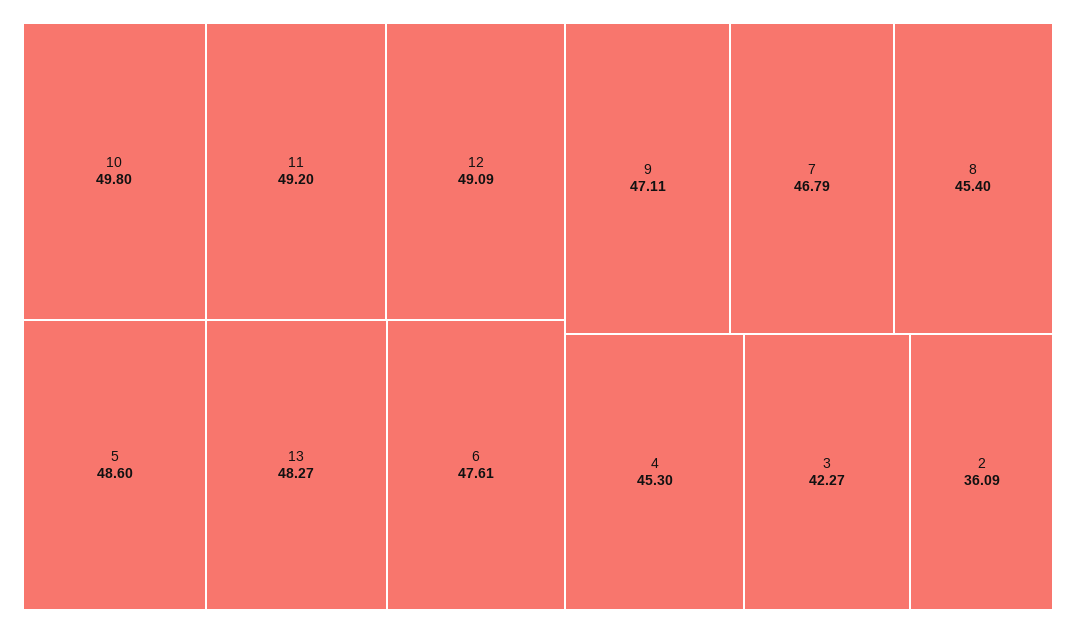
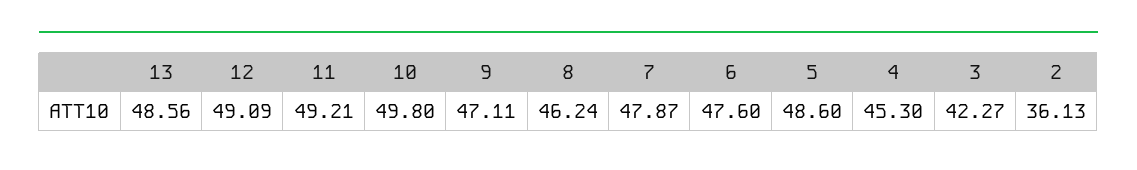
11: 49.2 -> 49.21
13: 48.27 -> 48.56
6: 47.61 -> 47.6
7: 46.79 -> 47.87
8: 45.4 -> 46.24
2: 36.09 -> 36.13

